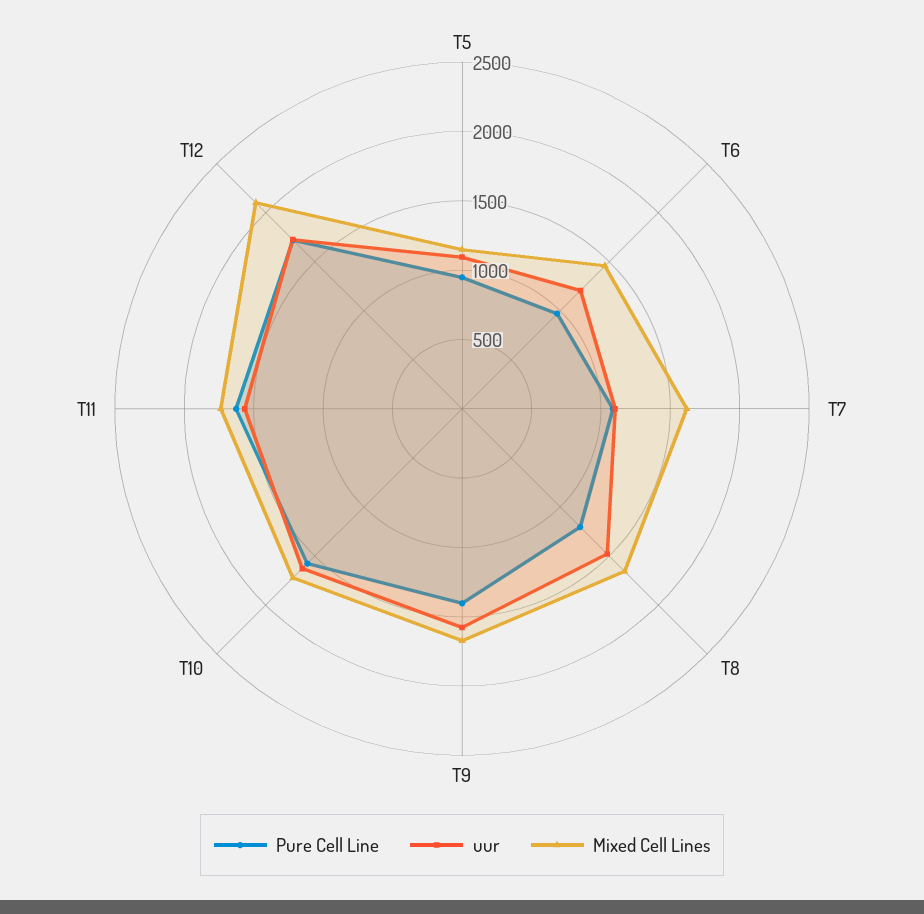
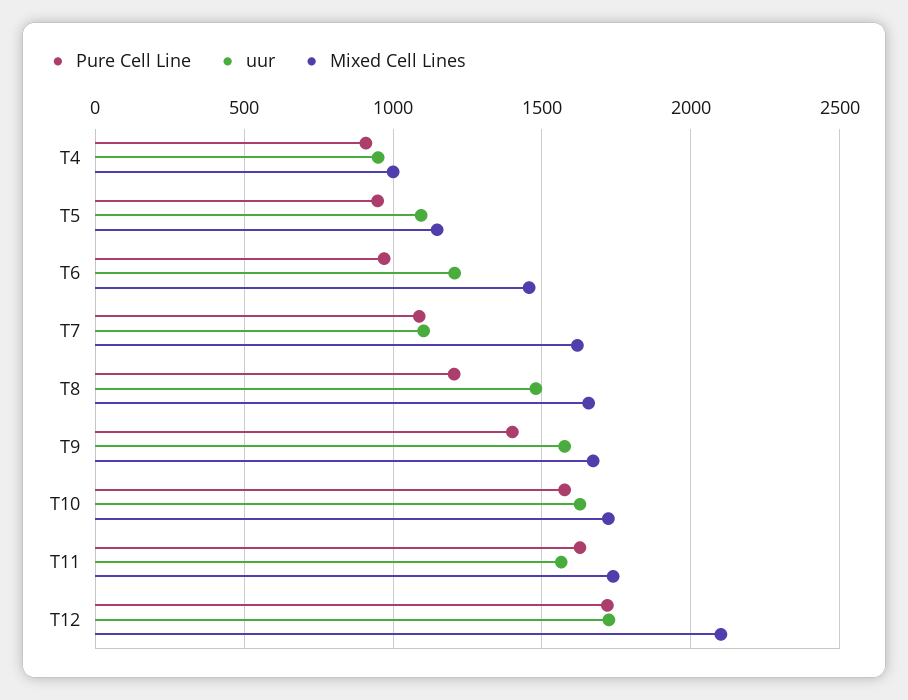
Pure Cell Line, T4: none -> 900
uur, T4: none -> 950
Mixed Cell Lines, T4: none -> 1000

